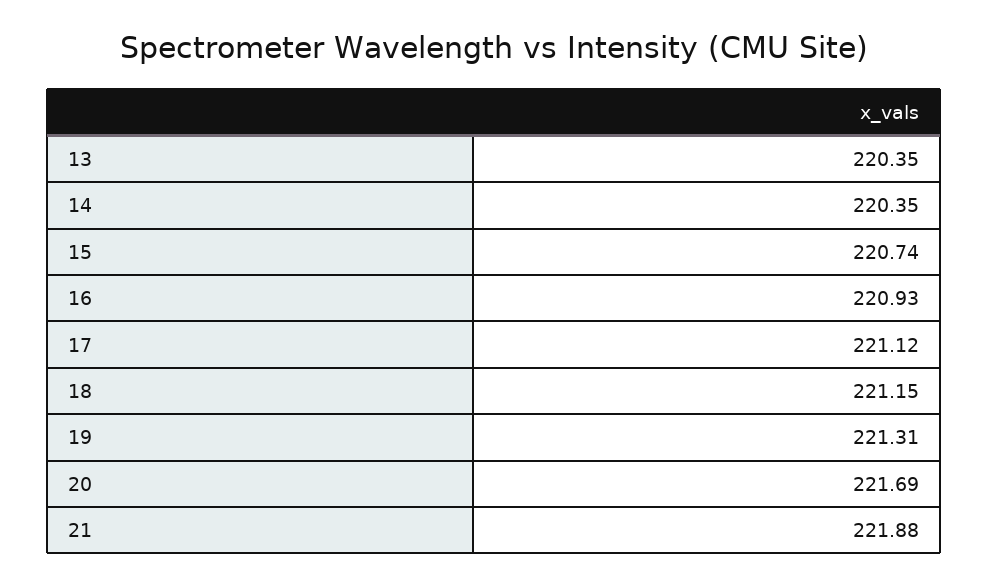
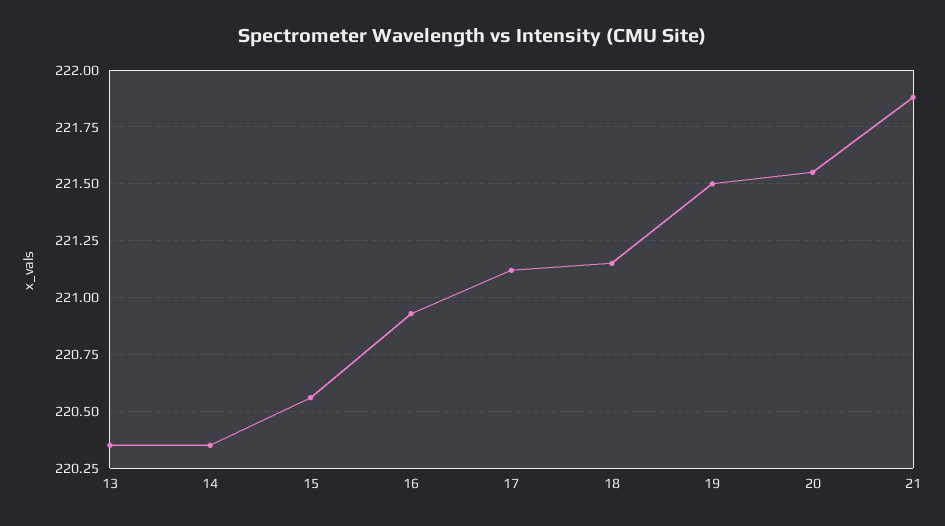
15: 220.74 -> 220.55
19: 221.31 -> 221.5
20: 221.69 -> 221.55

